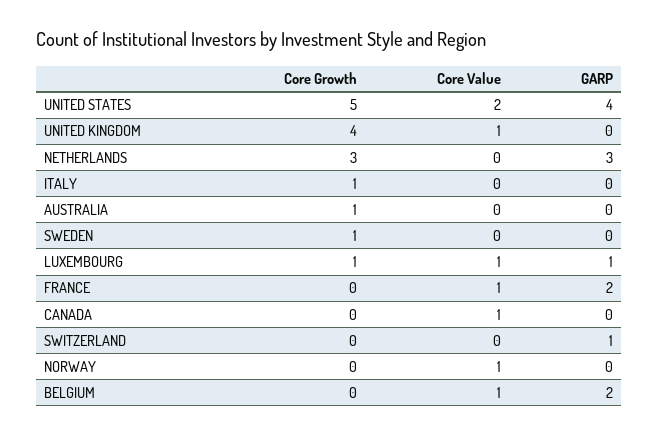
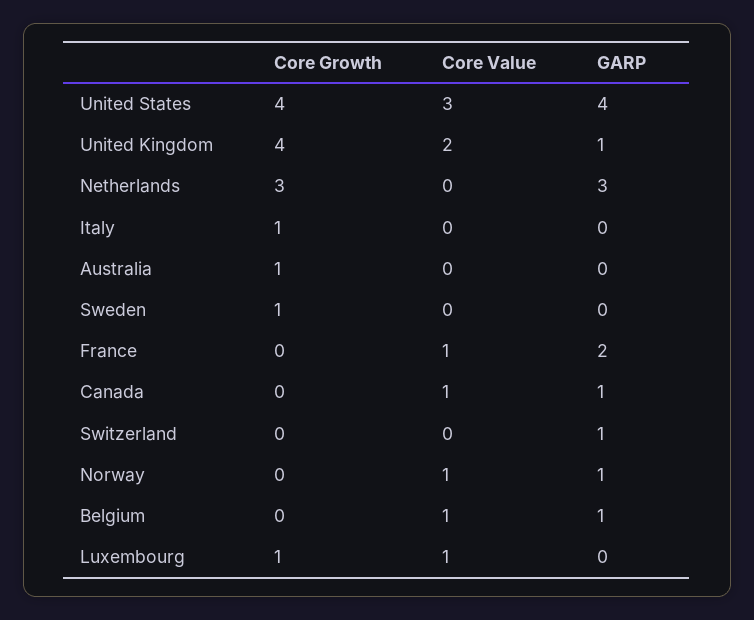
Core Growth, UNITED STATES: 5 -> 4
Core Value, UNITED STATES: 2 -> 3
Core Value, UNITED KINGDOM: 1 -> 2
GARP, UNITED KINGDOM: 0 -> 1
GARP, LUXEMBOURG: 1 -> 0
GARP, CANADA: 0 -> 1
GARP, NORWAY: 0 -> 1
GARP, BELGIUM: 2 -> 1

